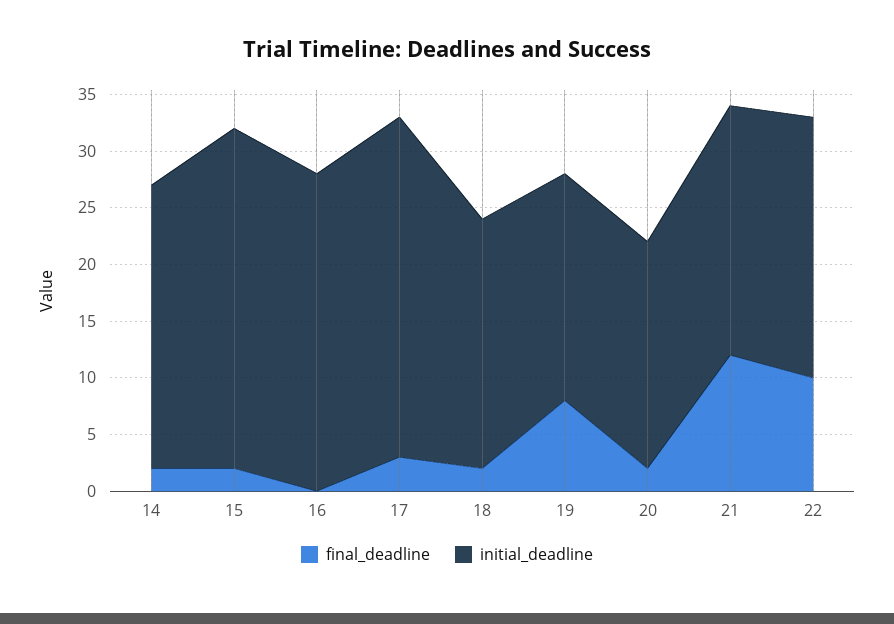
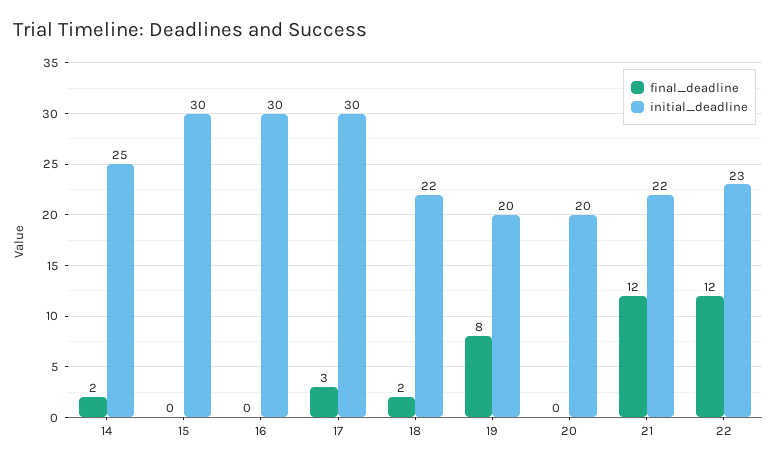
final_deadline, 15: 2 -> 0
initial_deadline, 16: 28 -> 30
final_deadline, 20: 2 -> 0
final_deadline, 22: 10 -> 12

